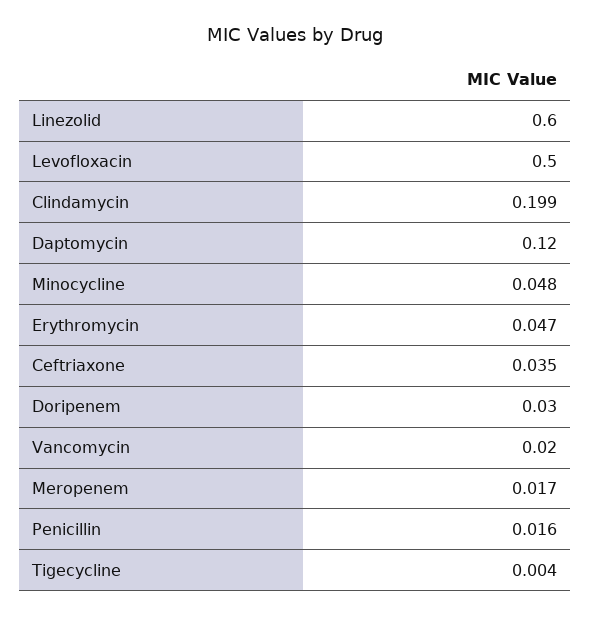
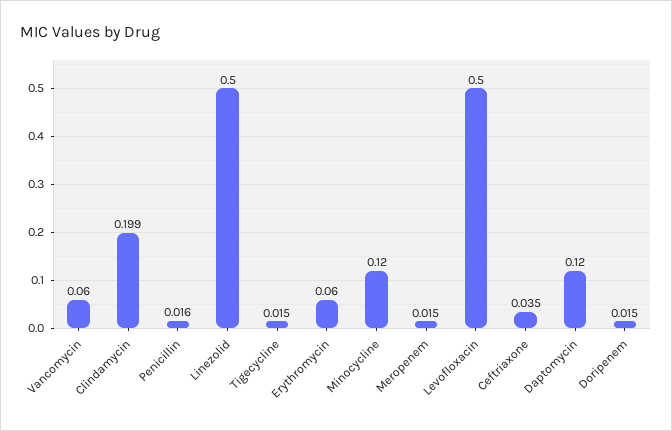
Linezolid: 0.6 -> 0.5
Minocycline: 0.048 -> 0.12
Erythromycin: 0.047 -> 0.06
Doripenem: 0.03 -> 0.015
Vancomycin: 0.02 -> 0.06
Meropenem: 0.017 -> 0.015
Tigecycline: 0.004 -> 0.015

